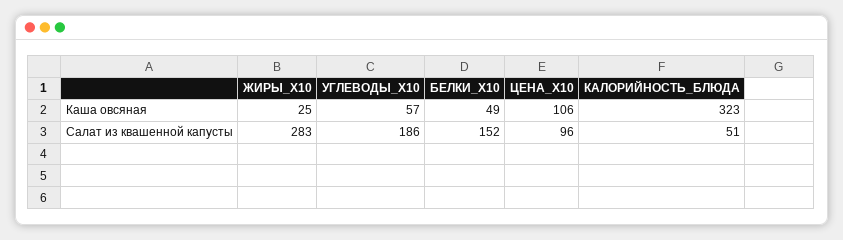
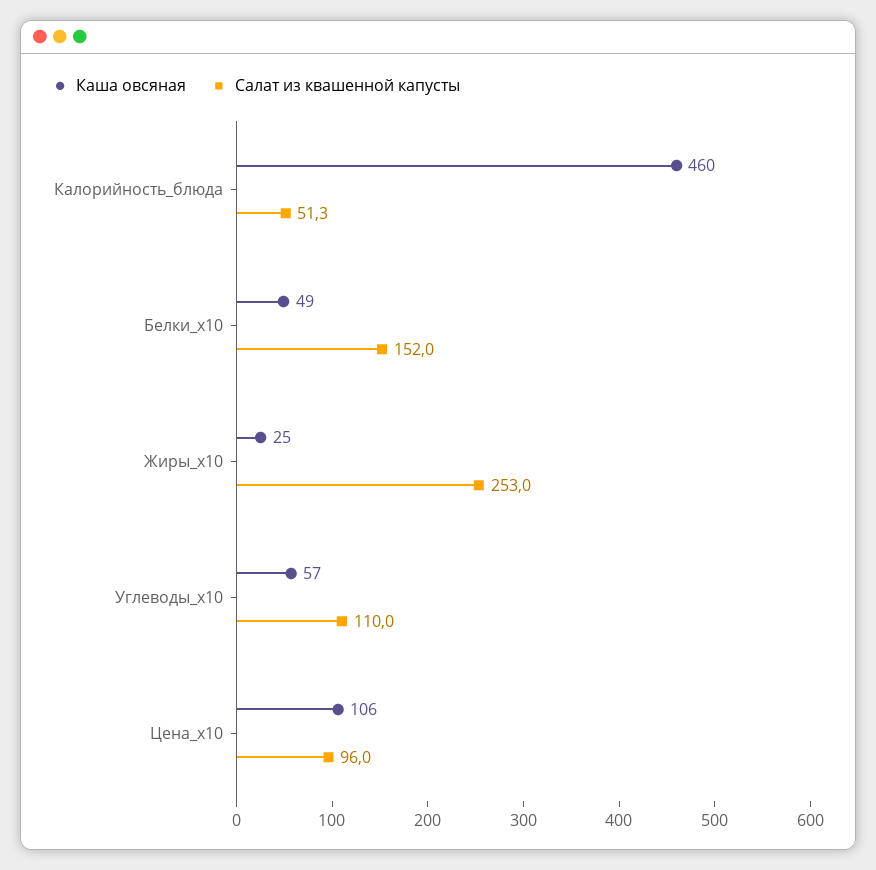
Каша овсяная, КАЛОРИЙНОСТЬ_БЛЮДА: 323 -> 460
Салат из квашенной капусты, ЖИРЫ_X10: 283 -> 253
Салат из квашенной капусты, УГЛЕВОДЫ_X10: 186 -> 110

